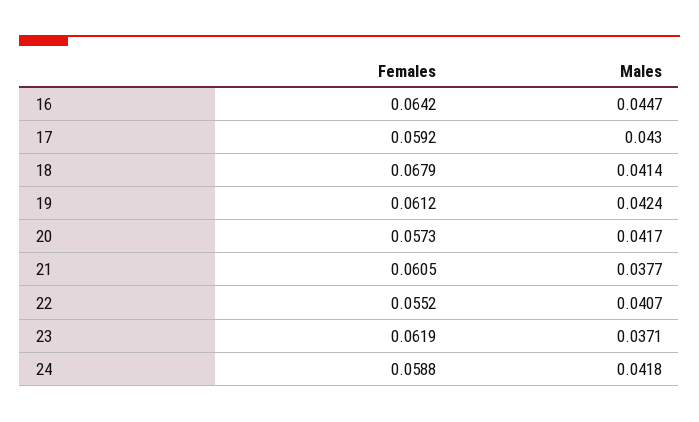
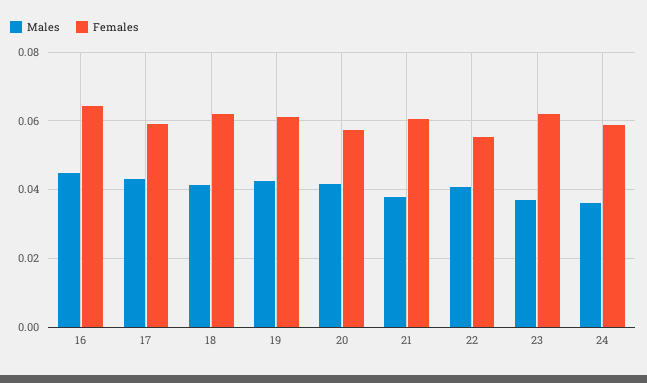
Females, 18: 0.0679 -> 0.062
Males, 24: 0.0418 -> 0.036

